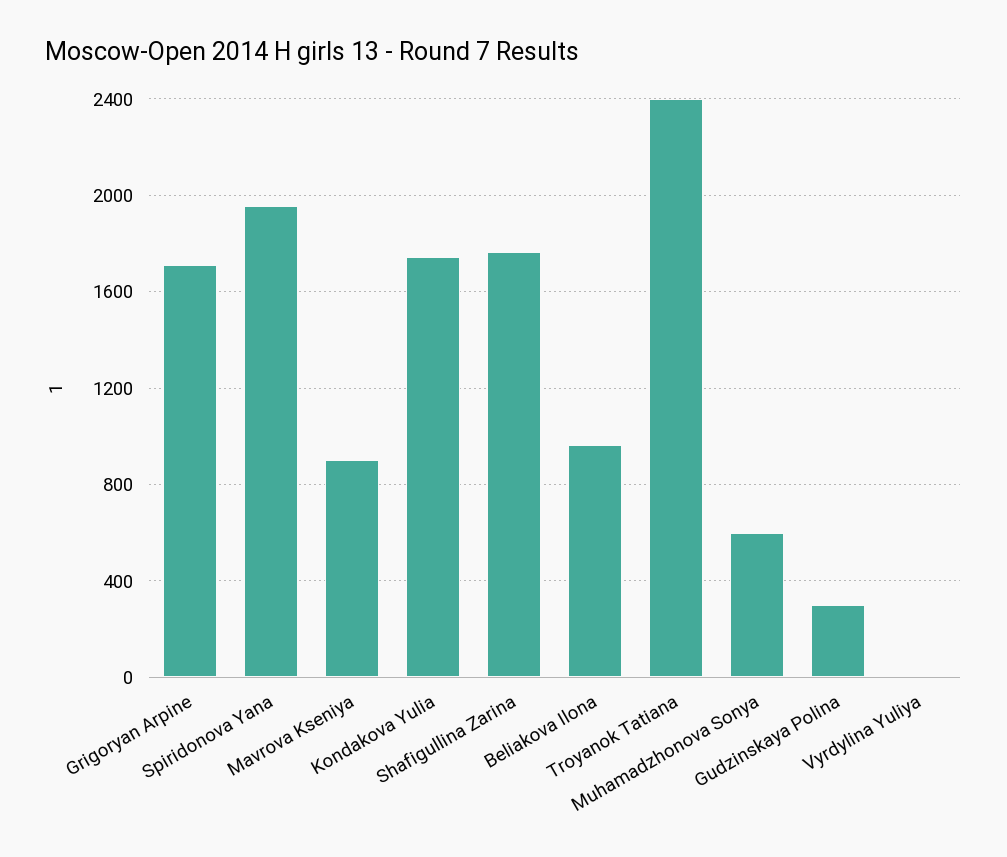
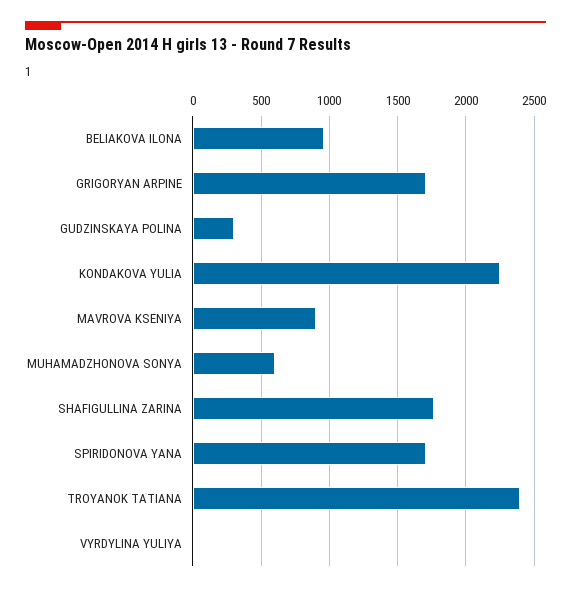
Spiridonova Yana: 1950 -> 1700
Kondakova Yulia: 1750 -> 2250

